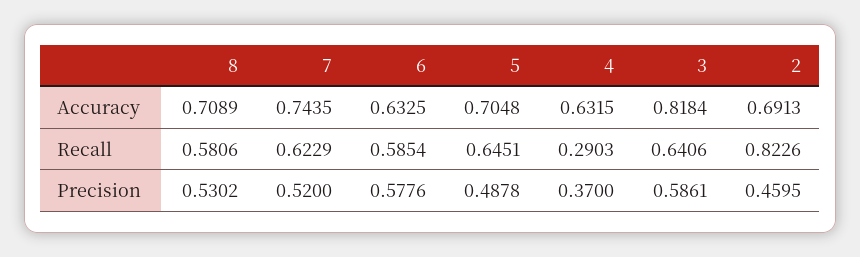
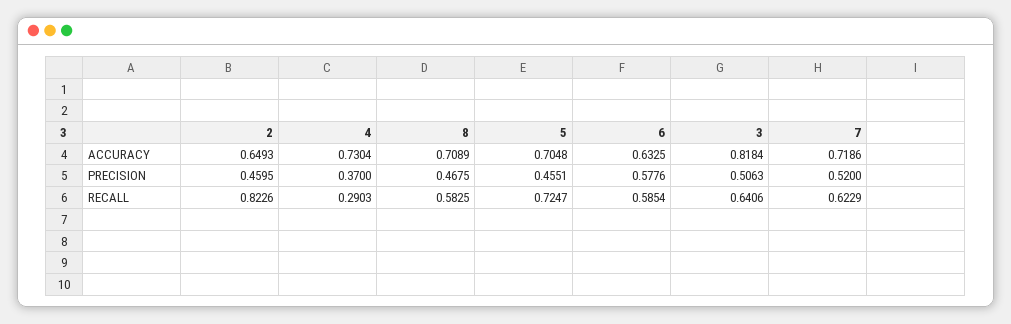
7, Accuracy: 0.7435 -> 0.7186
4, Accuracy: 0.6315 -> 0.7304
2, Accuracy: 0.6913 -> 0.6493
8, Recall: 0.5806 -> 0.5825
5, Recall: 0.6451 -> 0.7247
8, Precision: 0.5302 -> 0.4675
5, Precision: 0.4878 -> 0.4551
3, Precision: 0.5861 -> 0.5063

